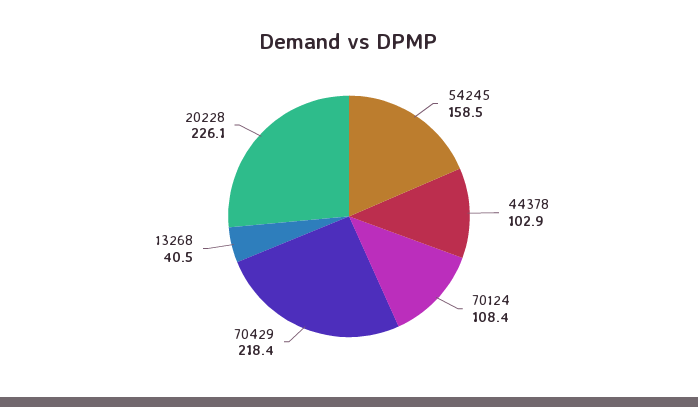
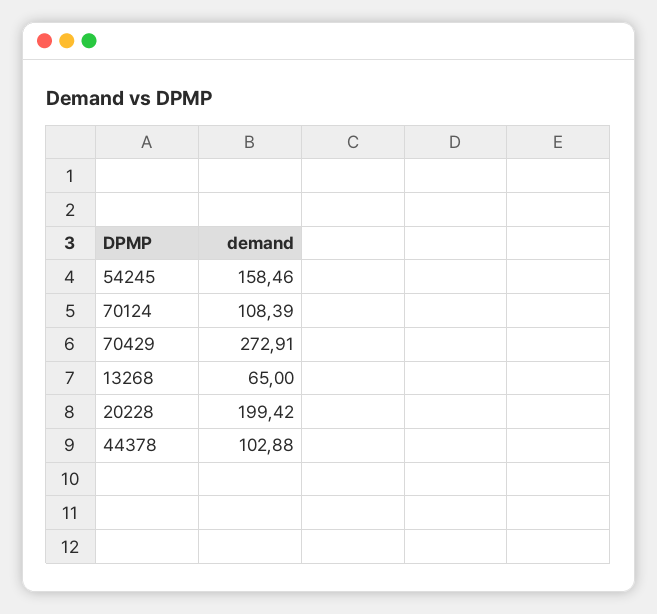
70429: 218.4 -> 272.91
13268: 40.5 -> 65
20228: 226.1 -> 199.42

